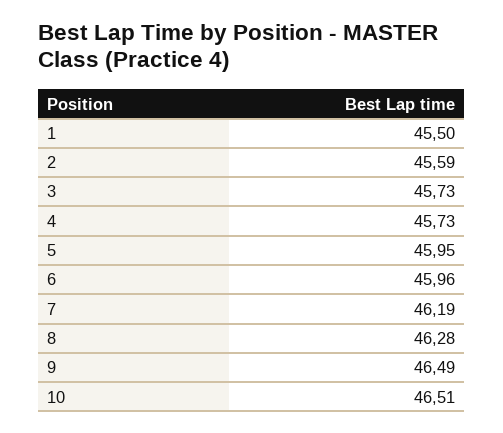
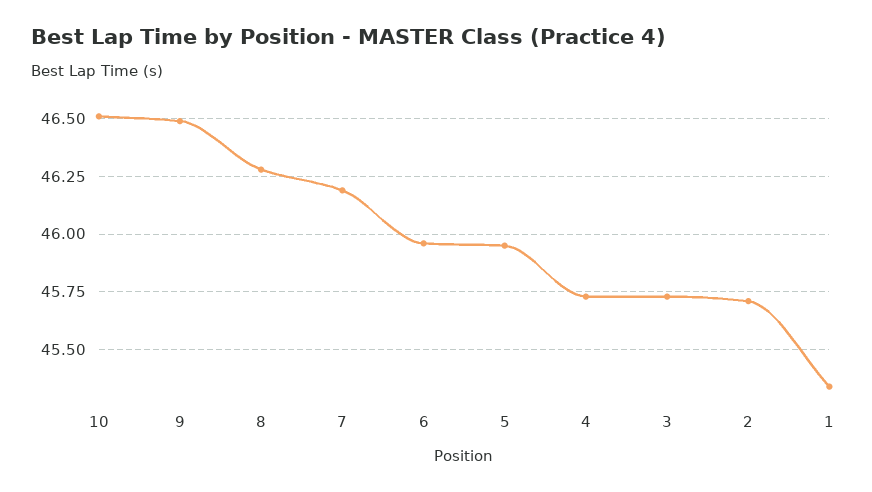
1: 45.5 -> 45.35
2: 45.59 -> 45.7

